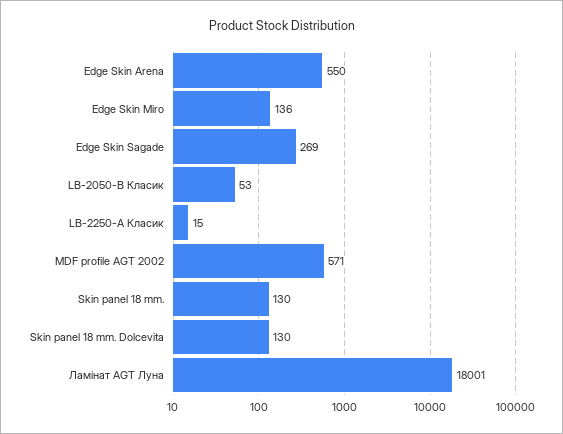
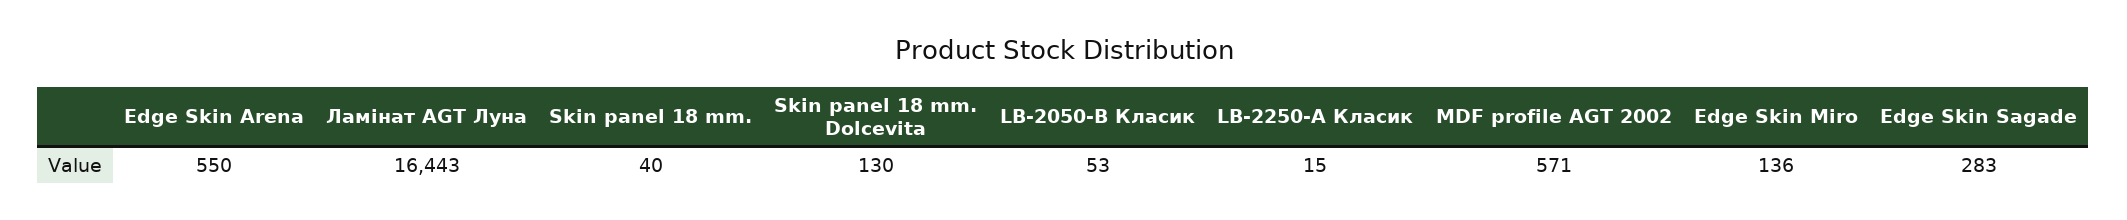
Edge Skin Sagade: 269 -> 283
Skin panel 18 mm.: 130 -> 40
Ламінат AGT Луна: 18001 -> 16443

